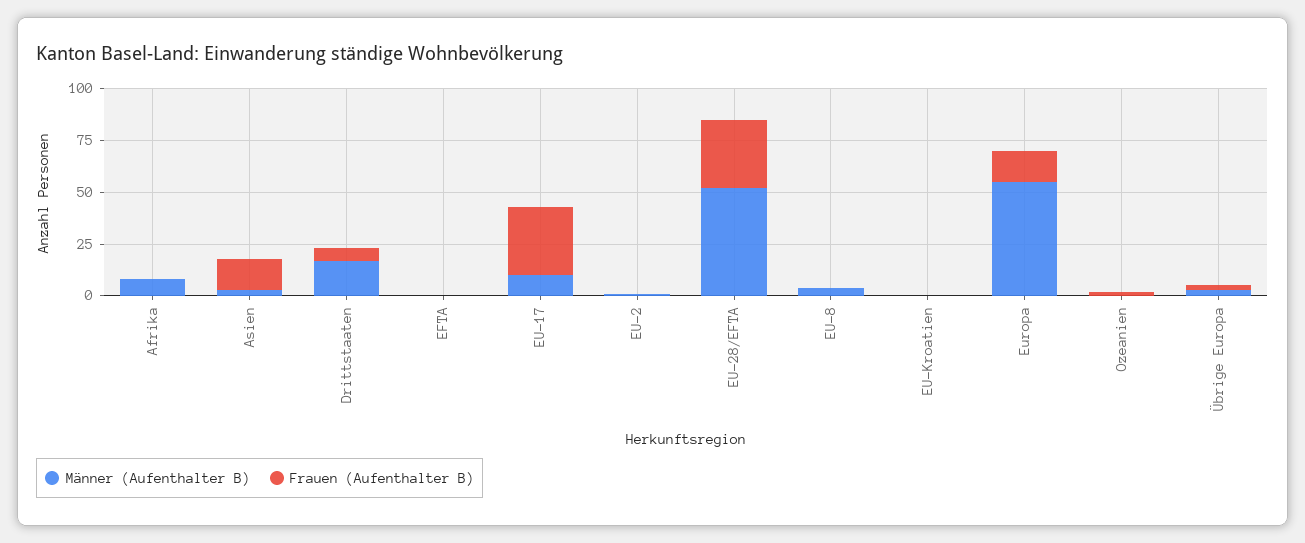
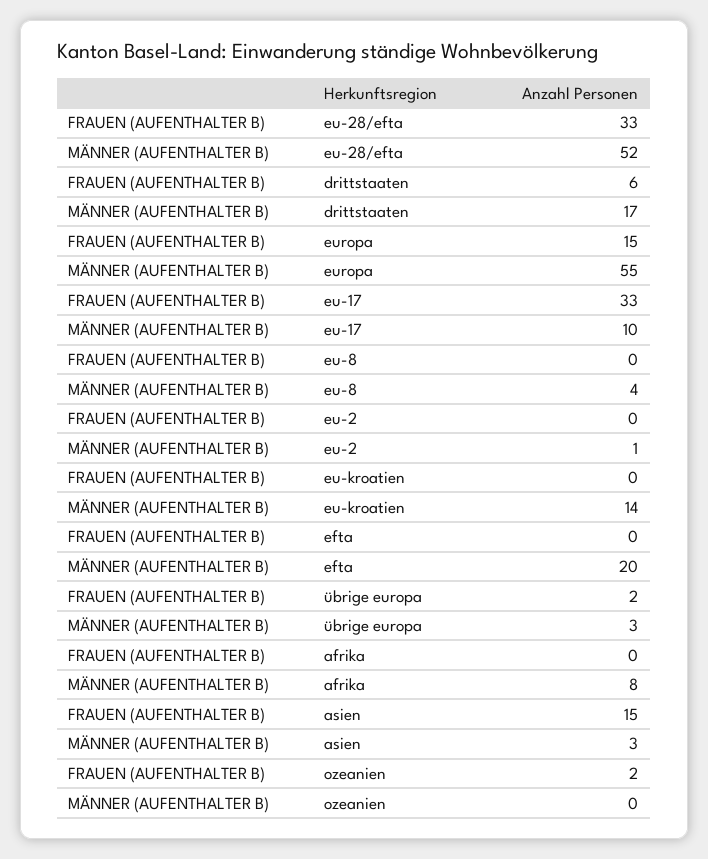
Männer (Aufenthalter B), EFTA: 0 -> 20
Männer (Aufenthalter B), EU-Kroatien: 0 -> 14

